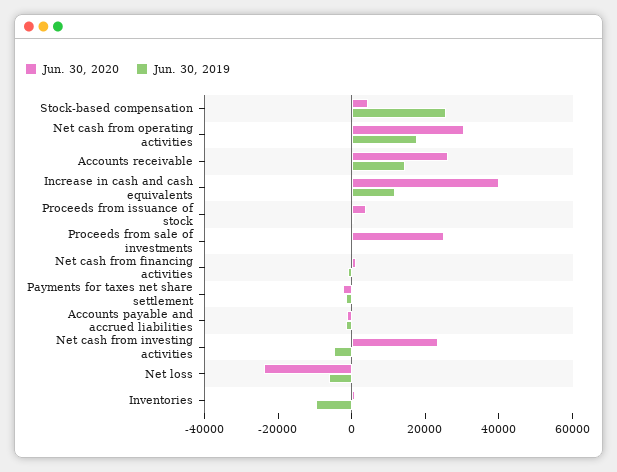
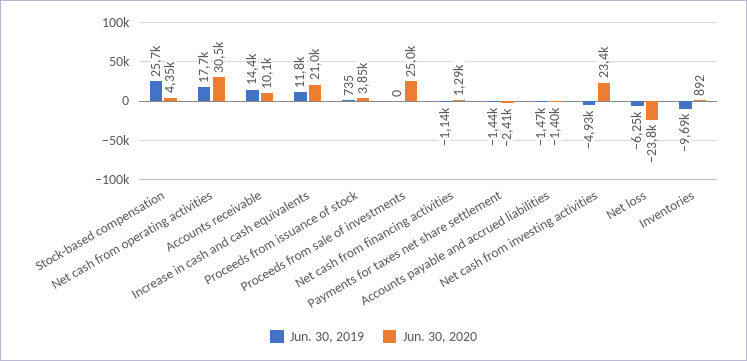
Jun. 30, 2020, Accounts receivable: 25000 -> 10100
Jun. 30, 2020, Increase in cash and cash equivalents: 40000 -> 21000

